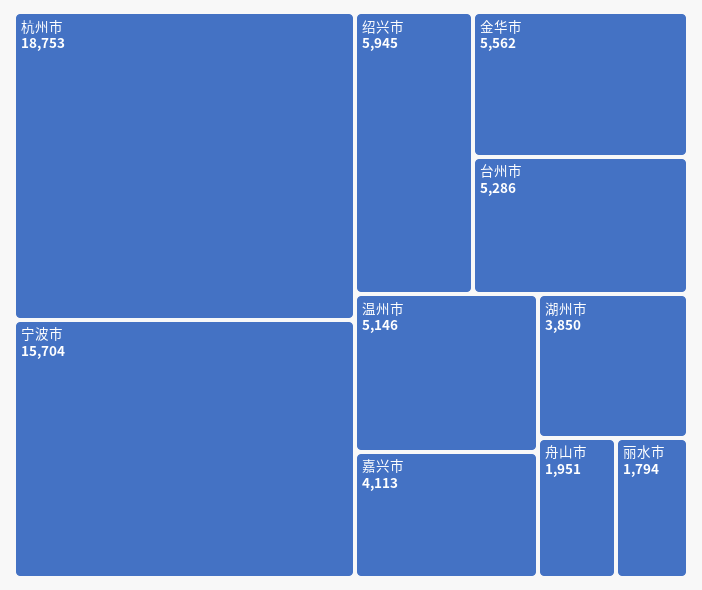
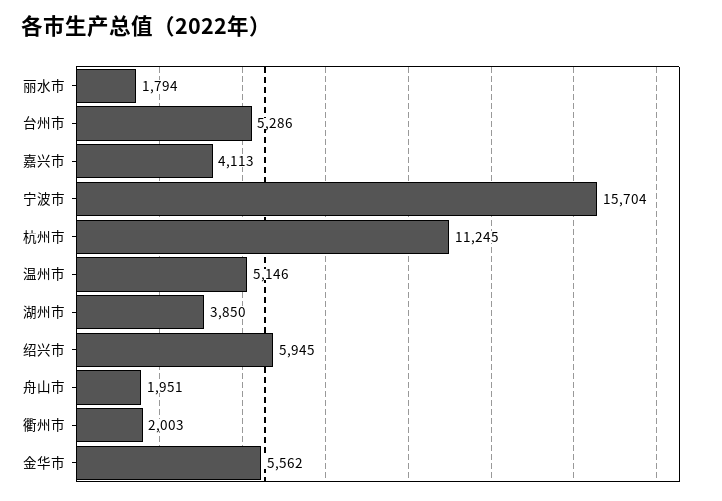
杭州市: 18753 -> 11245
衢州市: none -> 2003

